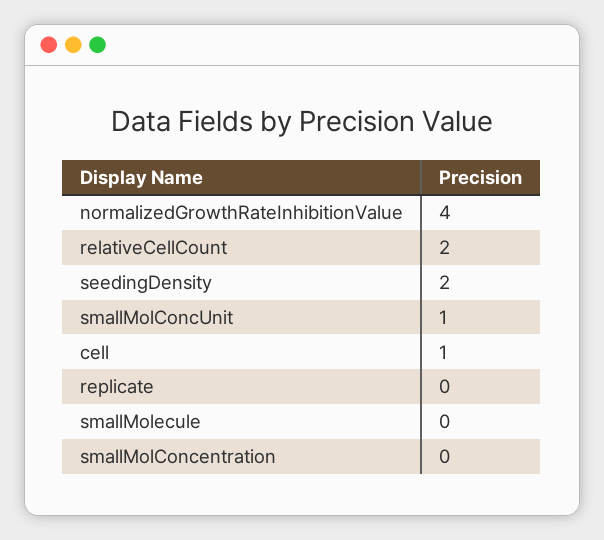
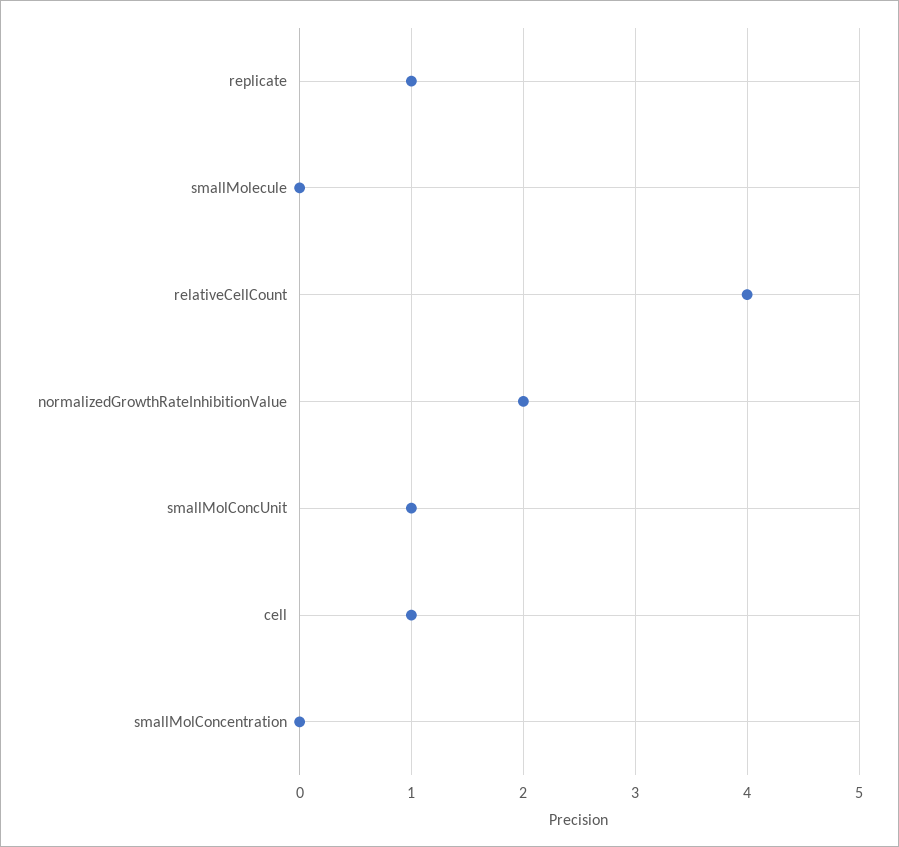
normalizedGrowthRateInhibitionValue: 4 -> 2
relativeCellCount: 2 -> 4
seedingDensity: 2 -> none
replicate: 0 -> 1

